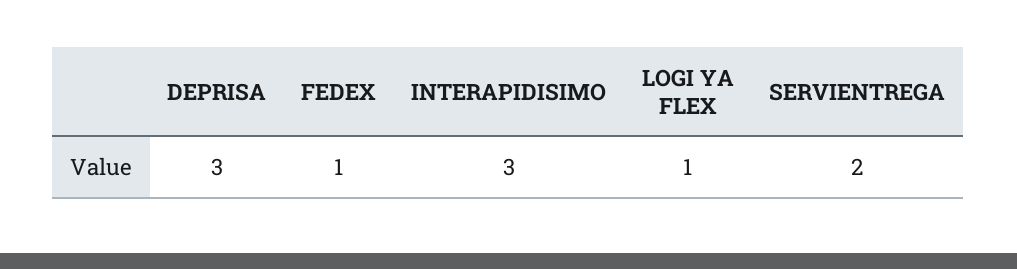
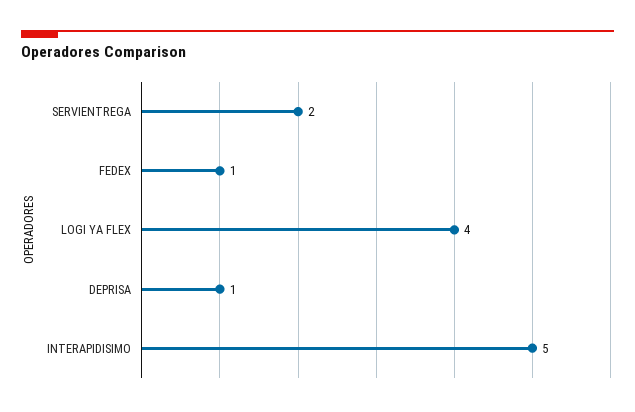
DEPRISA: 3 -> 1
INTERAPIDISIMO: 3 -> 5
LOGI YA FLEX: 1 -> 4

